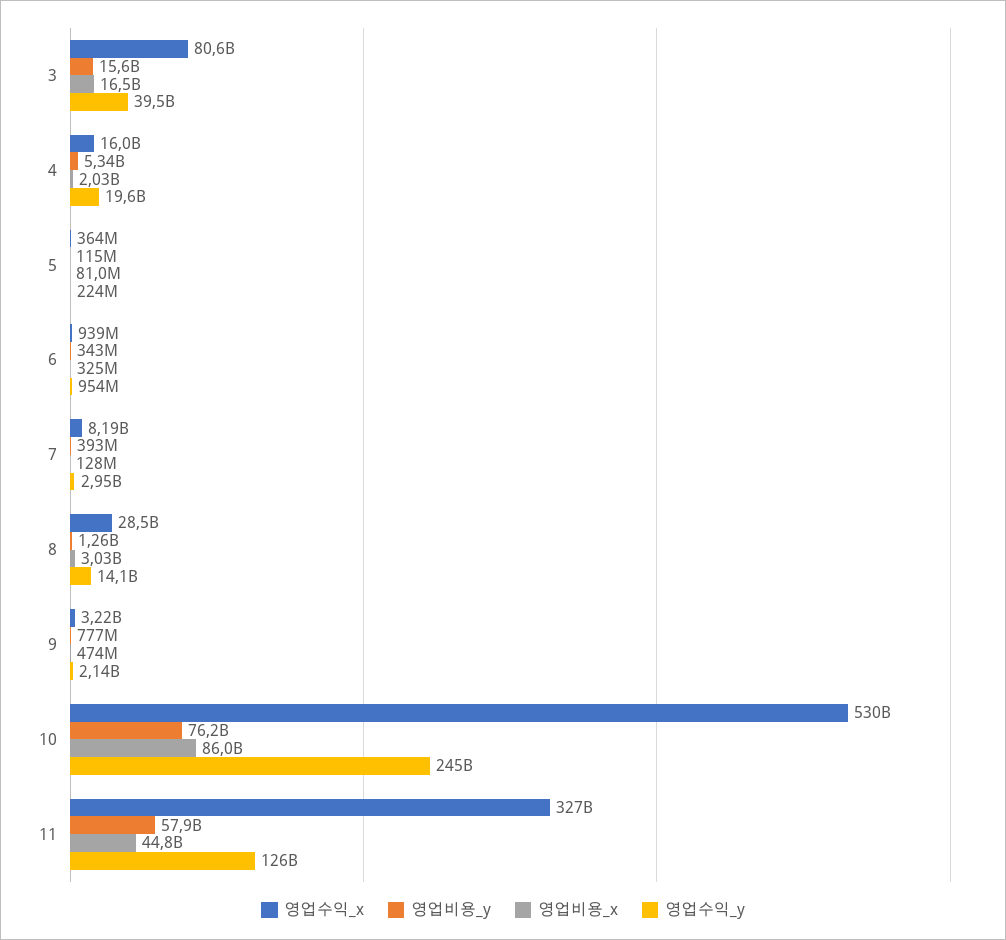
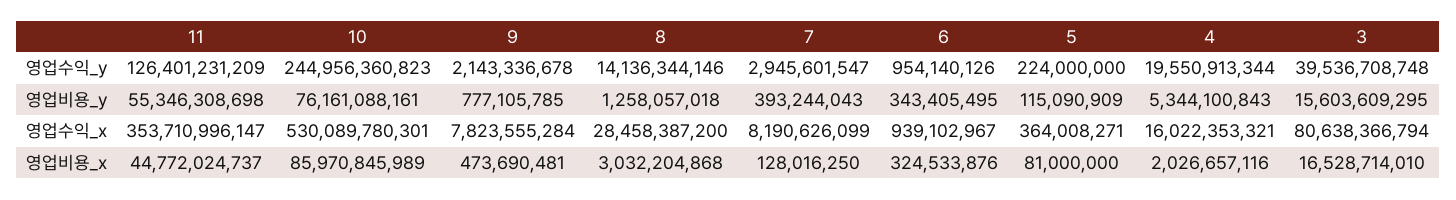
영업수익_x, 9: 3220000000 -> 7823555284
영업수익_x, 11: 327000000000 -> 353710996147
영업비용_y, 11: 57900000000 -> 55346308698

